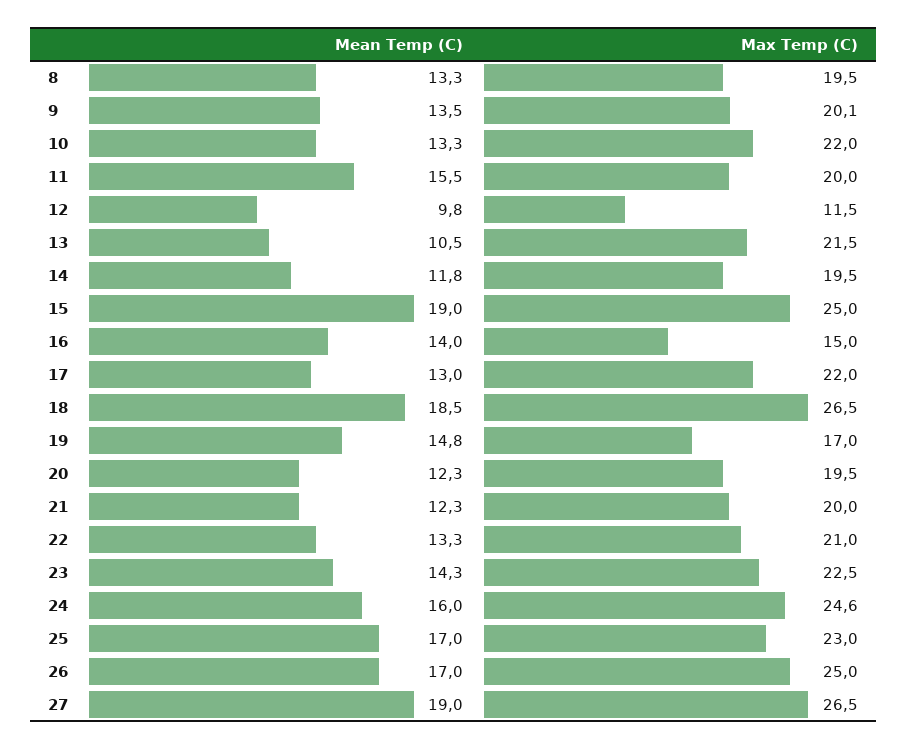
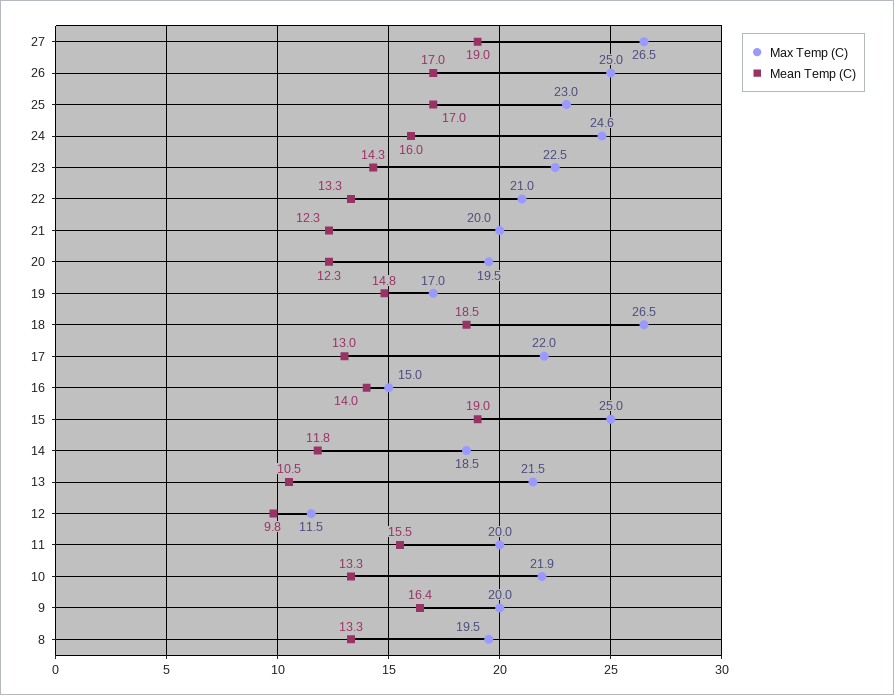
Mean Temp (C), 9: 13.5 -> 16.4
Max Temp (C), 9: 20.1 -> 20
Max Temp (C), 10: 22 -> 21.9
Max Temp (C), 14: 19.5 -> 18.5

